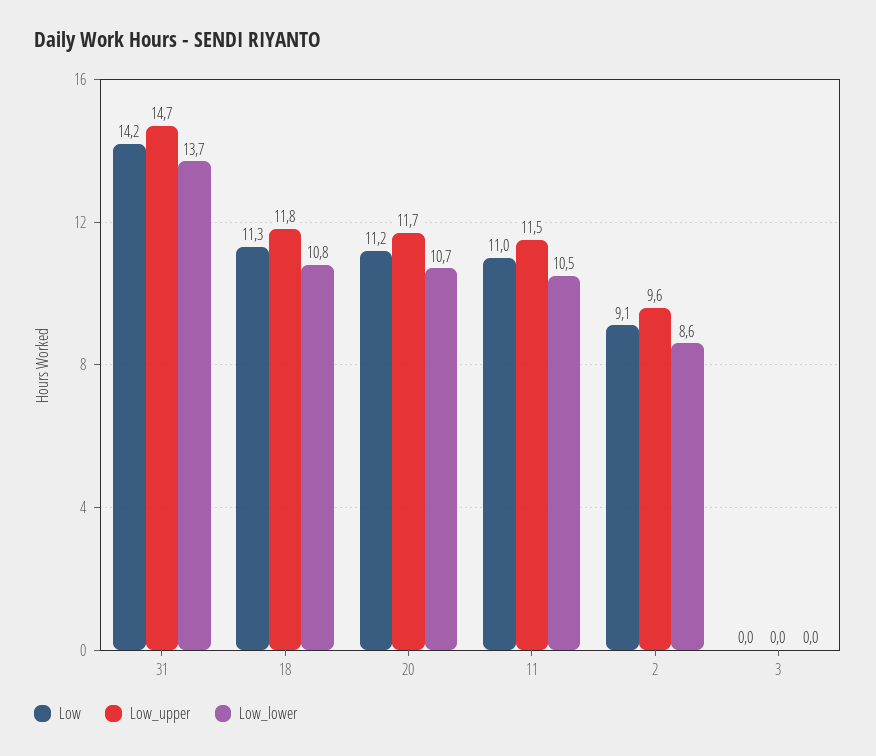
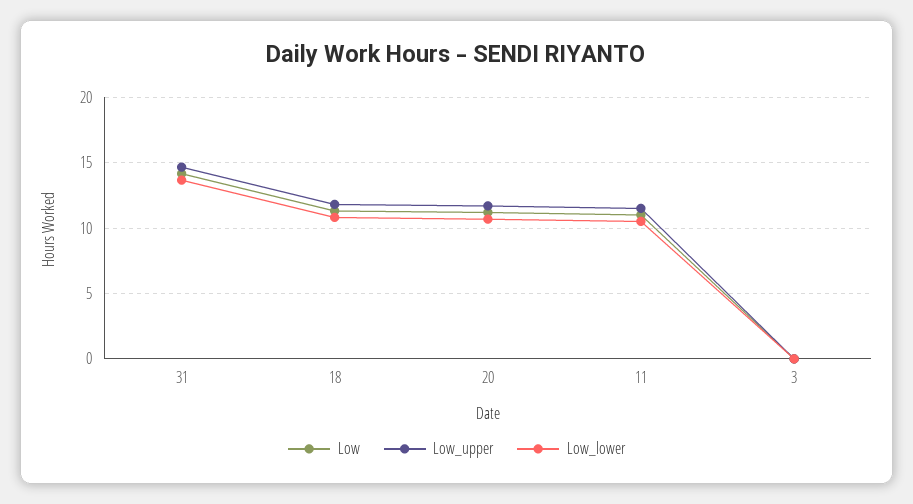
Low, 2: 9.1 -> none
Low_upper, 2: 9.6 -> none
Low_lower, 2: 8.6 -> none

